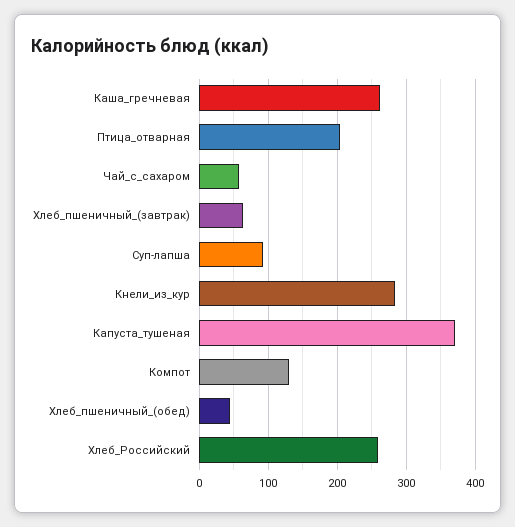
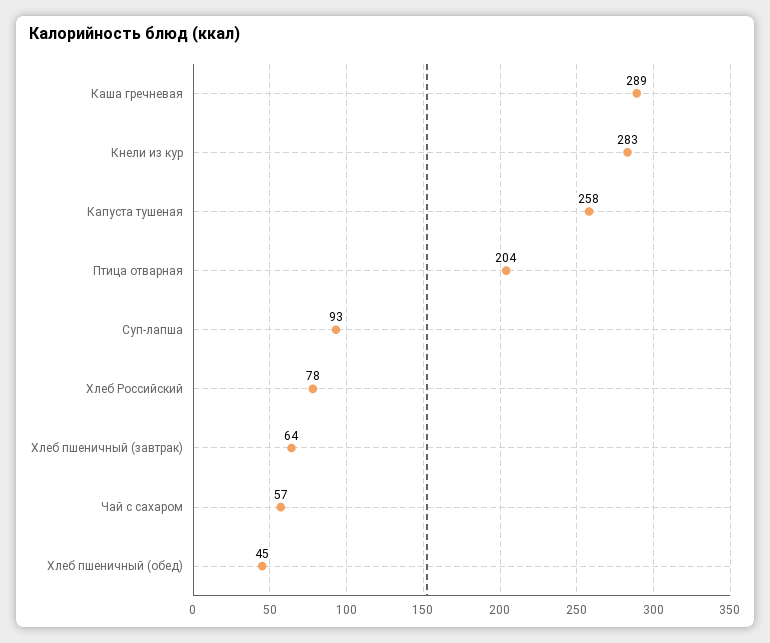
Каша_гречневая: 260 -> 289
Капуста_тушеная: 370 -> 258
Компот: 130 -> none
Хлеб_Российский: 260 -> 78

